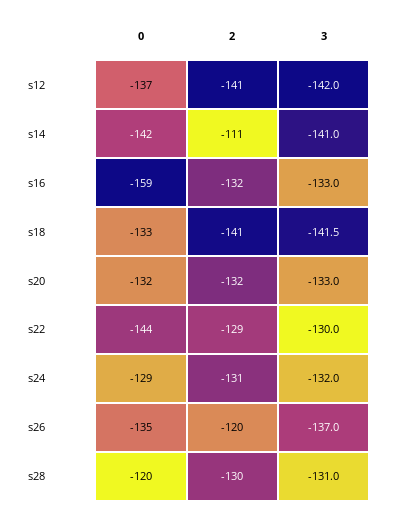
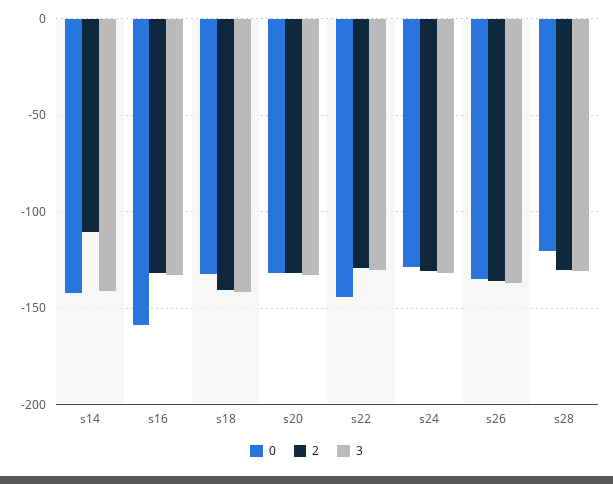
0, s12: -137 -> none
2, s12: -141 -> none
3, s12: -142 -> none
2, s26: -120 -> -135

